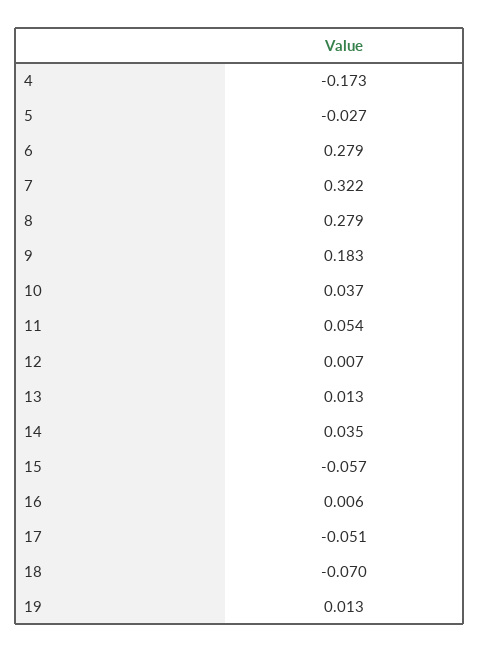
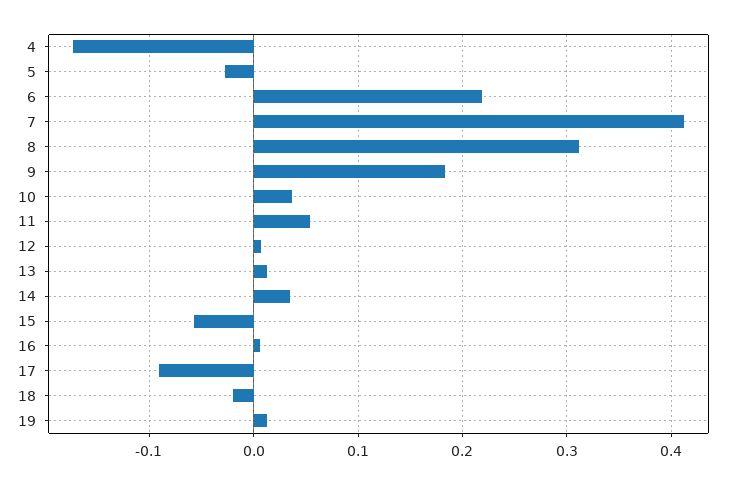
6: 0.279 -> 0.22
7: 0.322 -> 0.41
8: 0.279 -> 0.31
17: -0.051 -> -0.09
18: -0.07 -> -0.02

